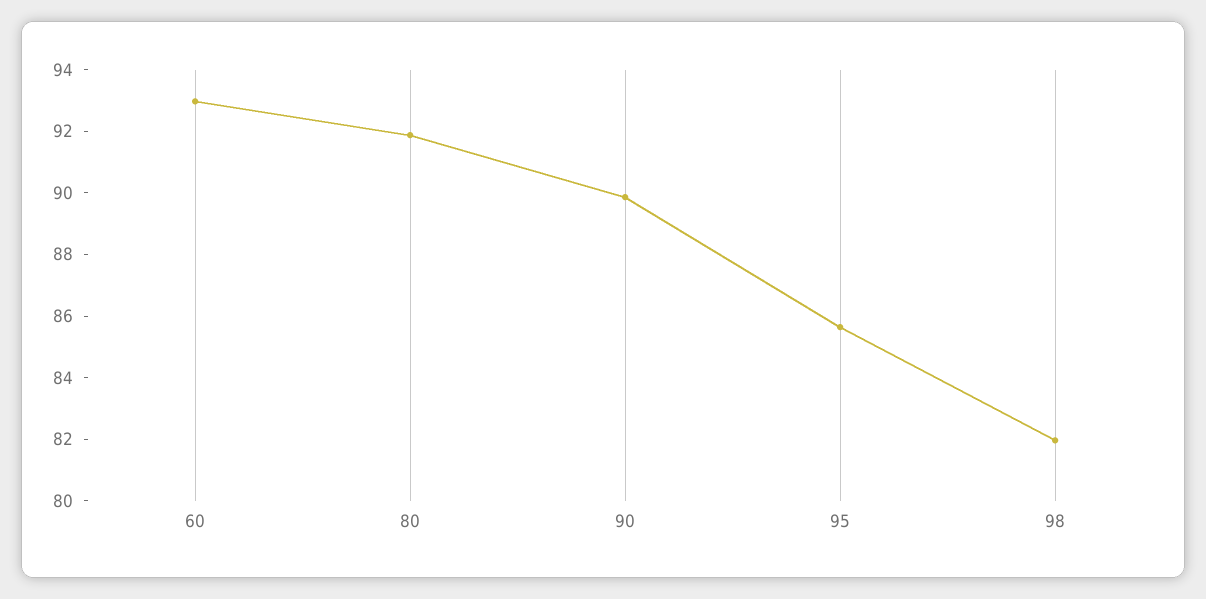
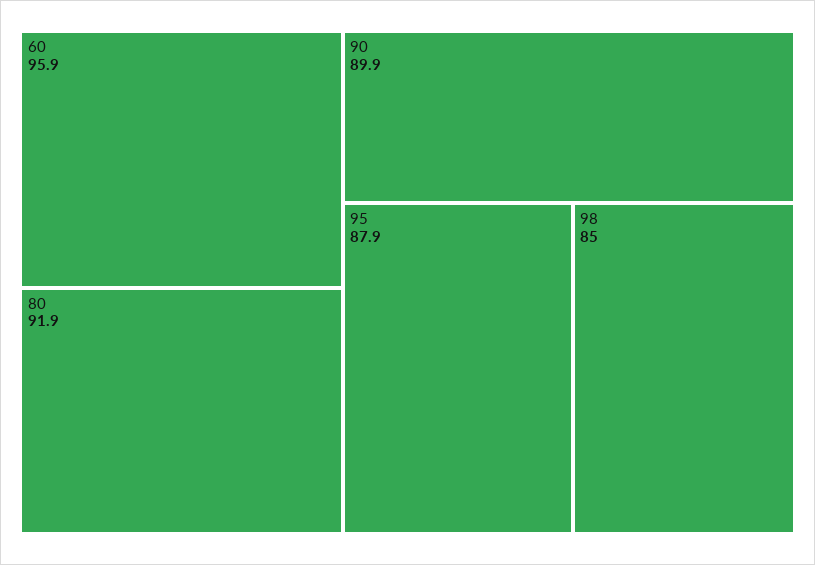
60: 93 -> 95.9
95: 85.5 -> 87.9
98: 82 -> 85

